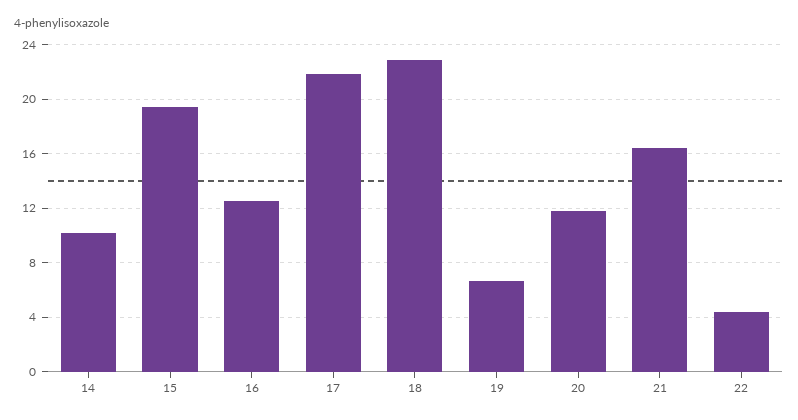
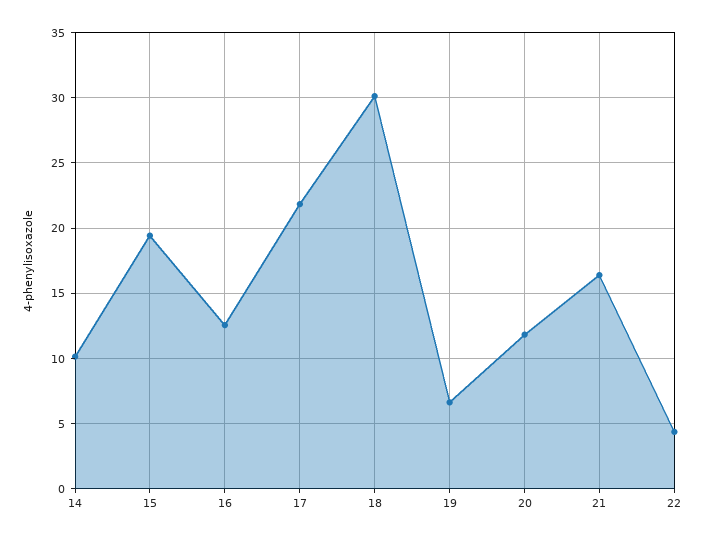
18: 23 -> 30

